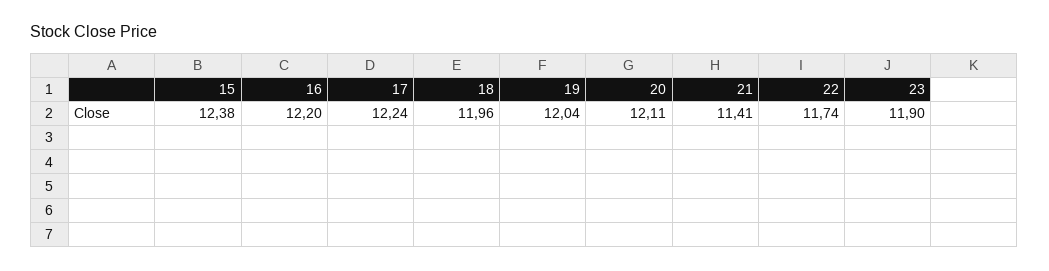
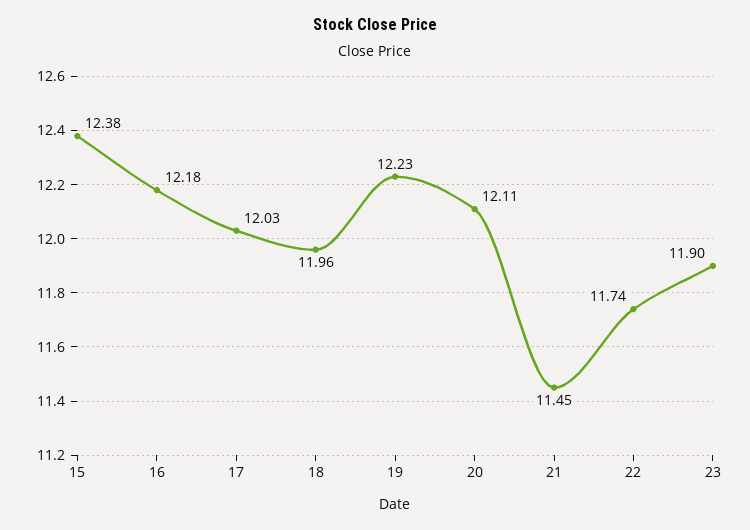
16: 12.2 -> 12.18
17: 12.24 -> 12.03
19: 12.04 -> 12.23
21: 11.41 -> 11.45

